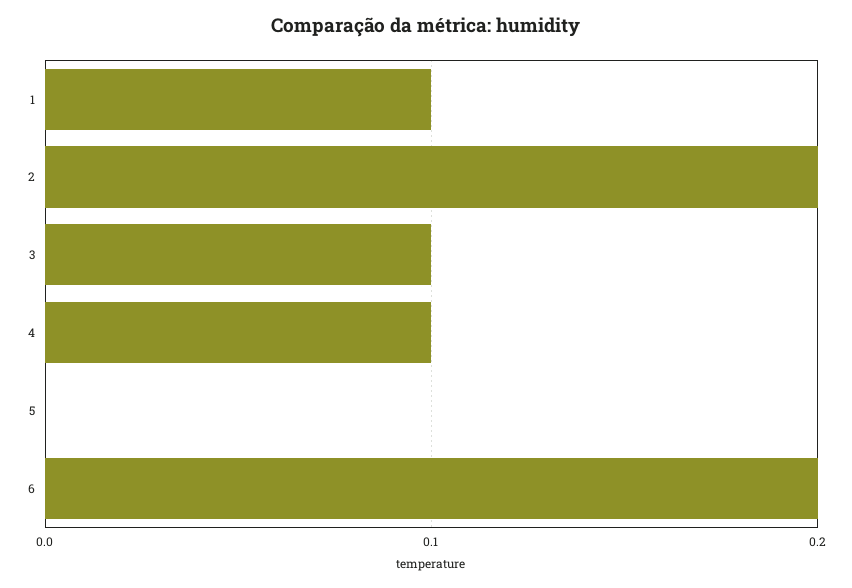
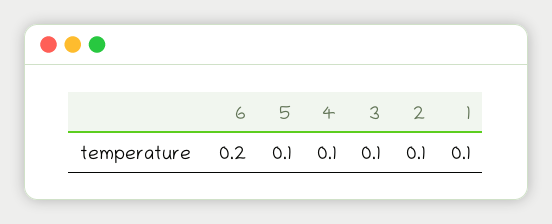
2: 0.2 -> 0.1
5: 0 -> 0.1

